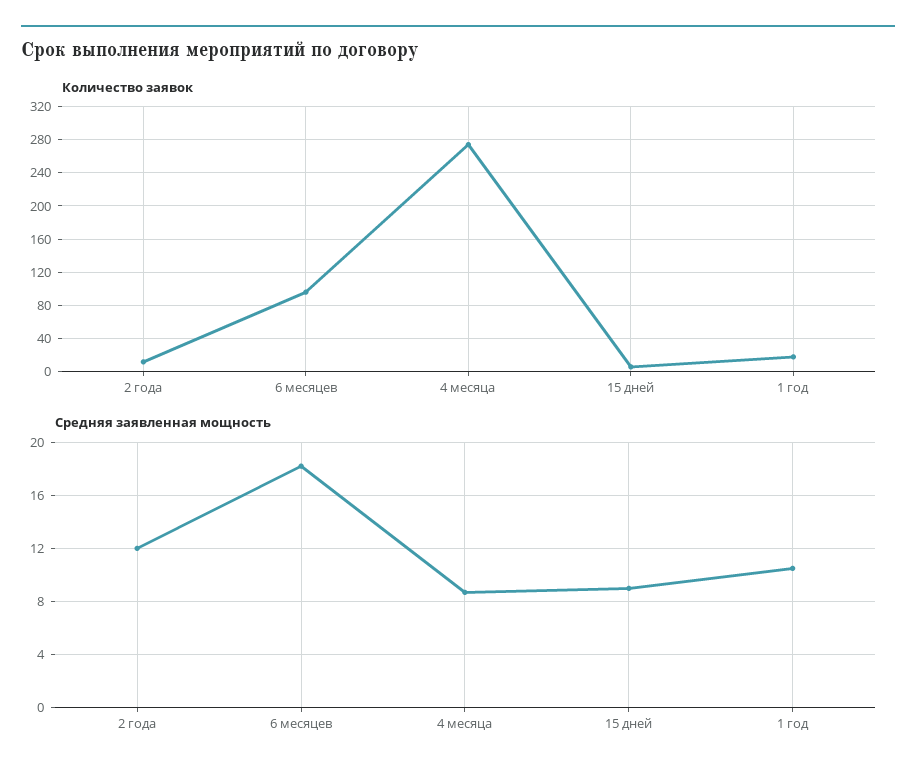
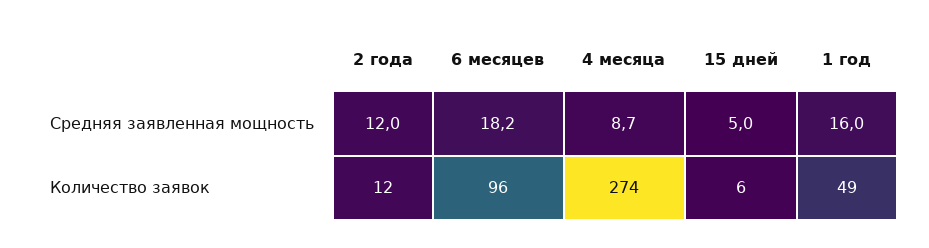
Количество заявок, 1 год: 20 -> 49
Средняя заявленная мощность, 15 дней: 9 -> 5
Средняя заявленная мощность, 1 год: 10.5 -> 16

